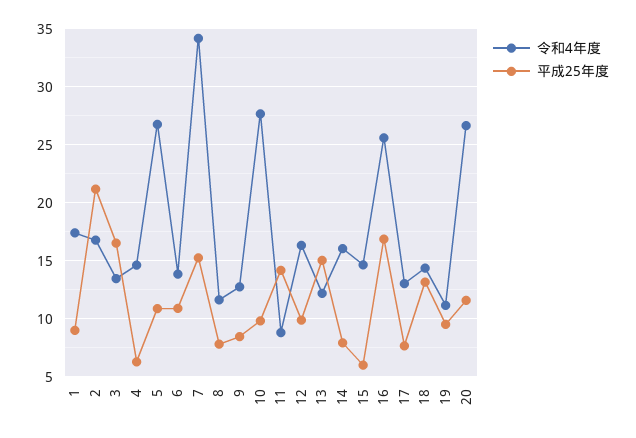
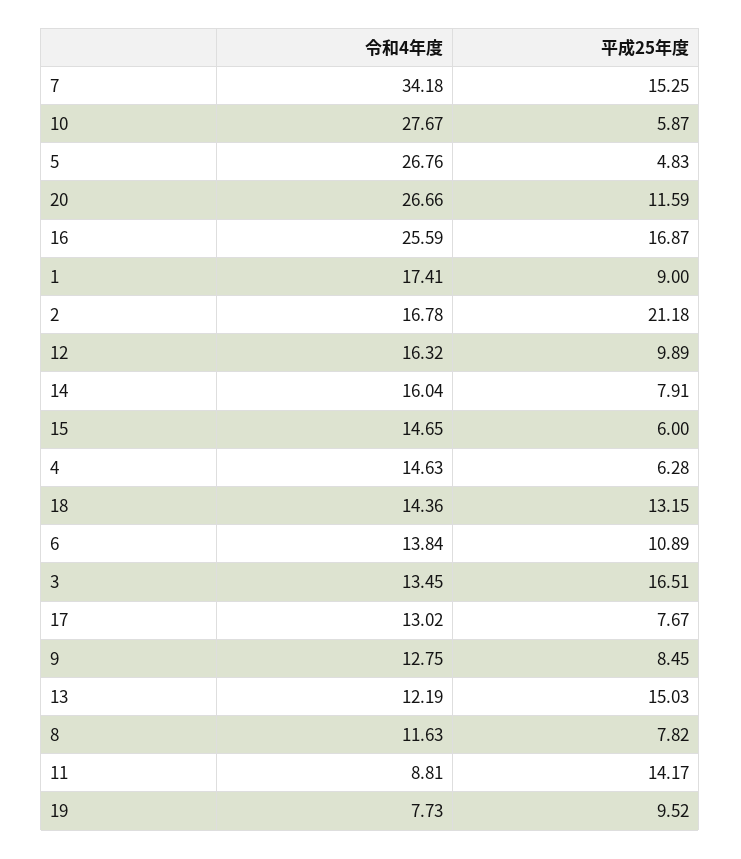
平成25年度, 5: 11 -> 4.83
平成25年度, 10: 10 -> 5.87
令和4年度, 19: 11 -> 7.73

